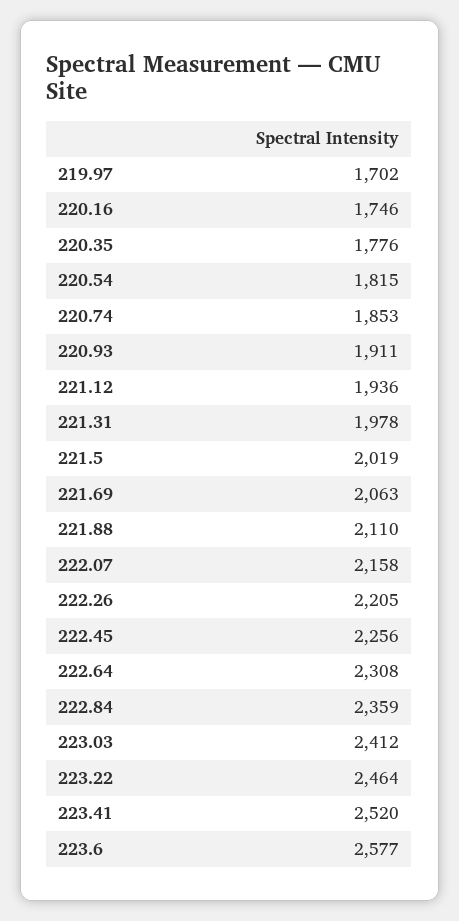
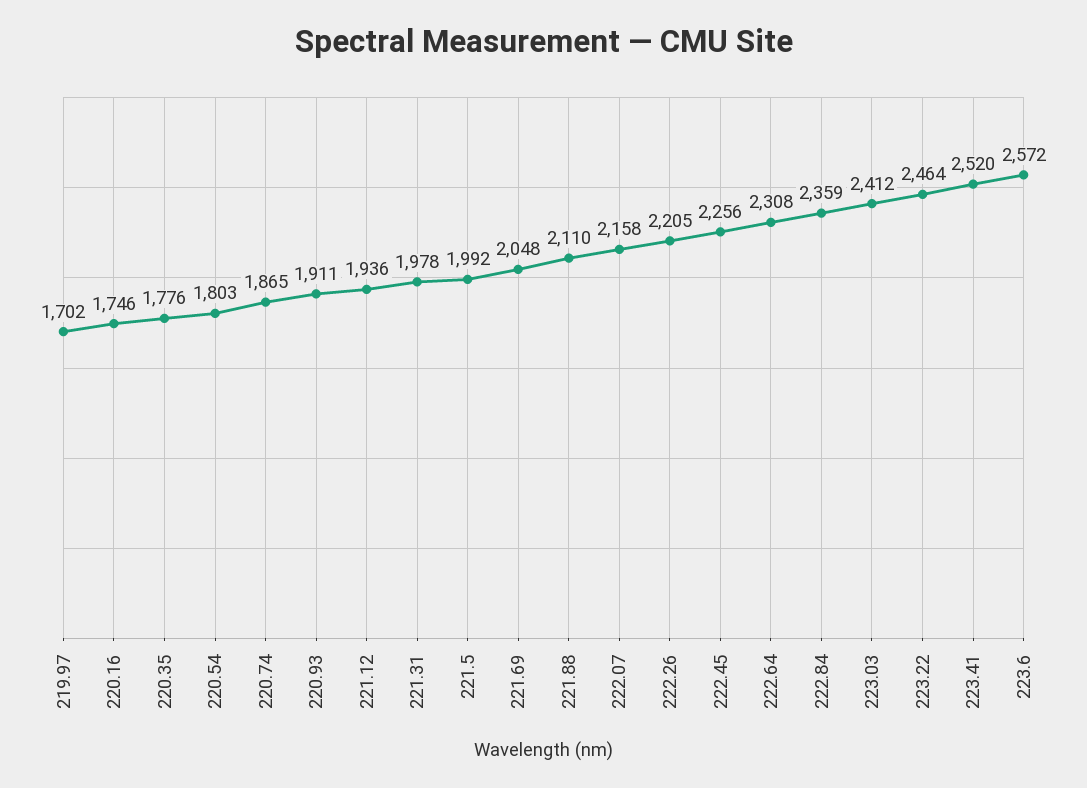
220.54: 1815 -> 1803
220.74: 1853 -> 1865
221.5: 2019 -> 1992
221.69: 2063 -> 2048
223.6: 2577 -> 2572

